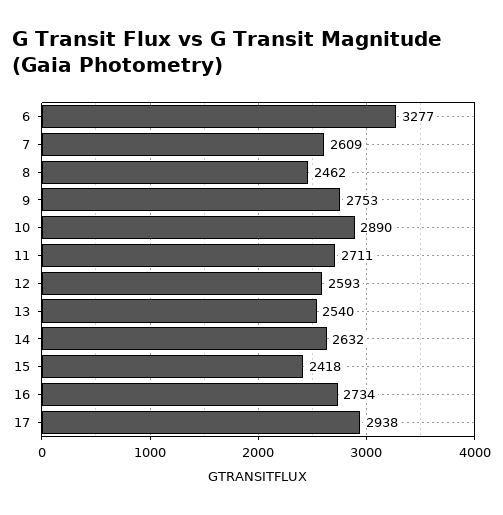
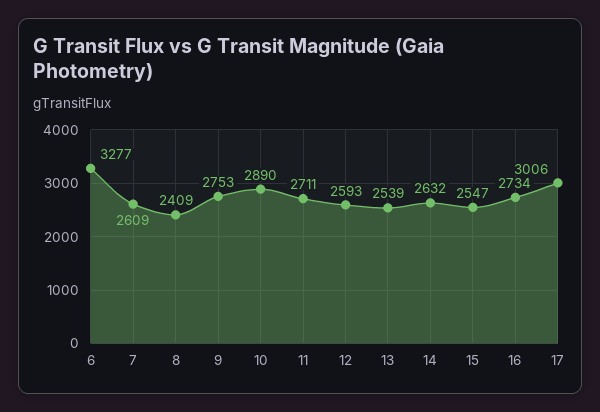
8: 2462 -> 2409
13: 2540 -> 2539
15: 2418 -> 2547
17: 2938 -> 3006

